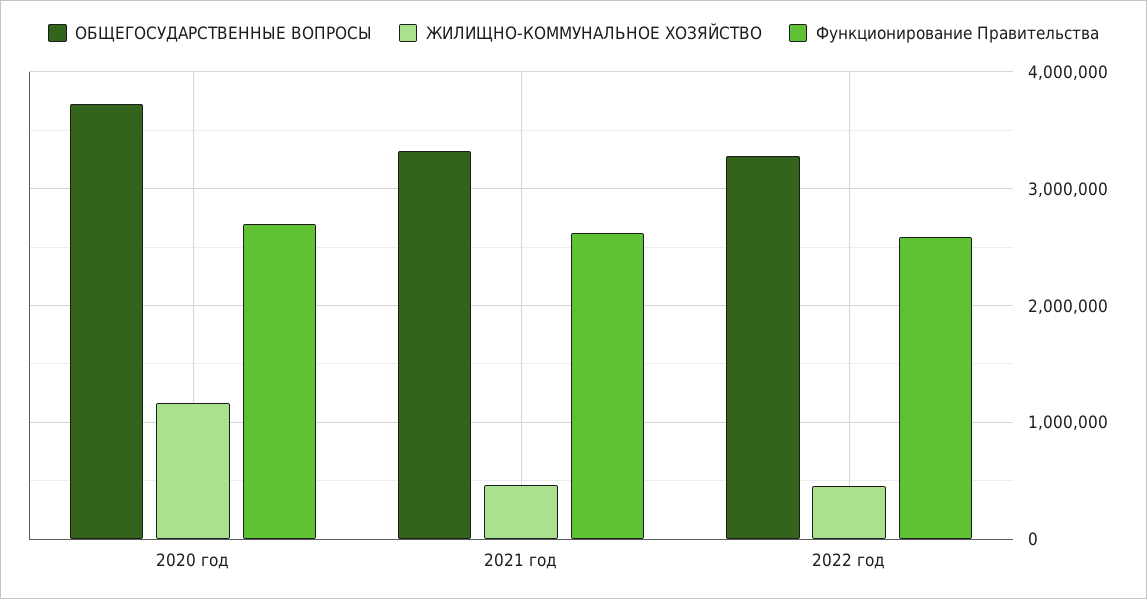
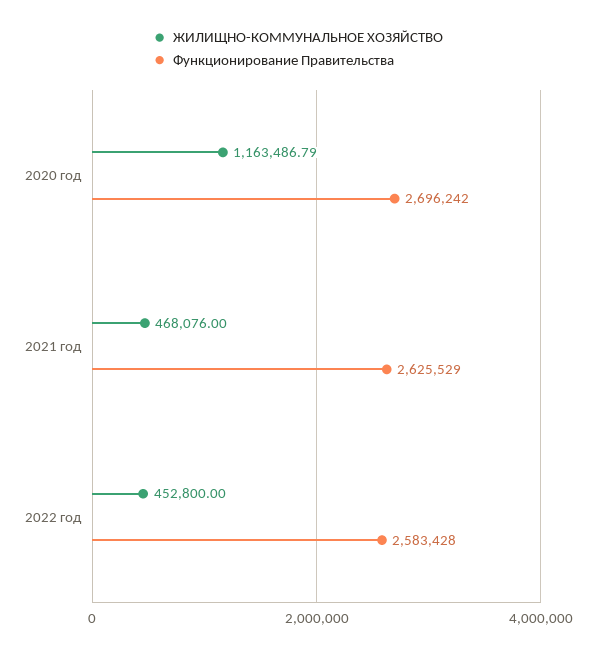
ОБЩЕГОСУДАРСТВЕННЫЕ ВОПРОСЫ, 2020 год: 3700000 -> none
ОБЩЕГОСУДАРСТВЕННЫЕ ВОПРОСЫ, 2021 год: 3300000 -> none
ОБЩЕГОСУДАРСТВЕННЫЕ ВОПРОСЫ, 2022 год: 3300000 -> none

